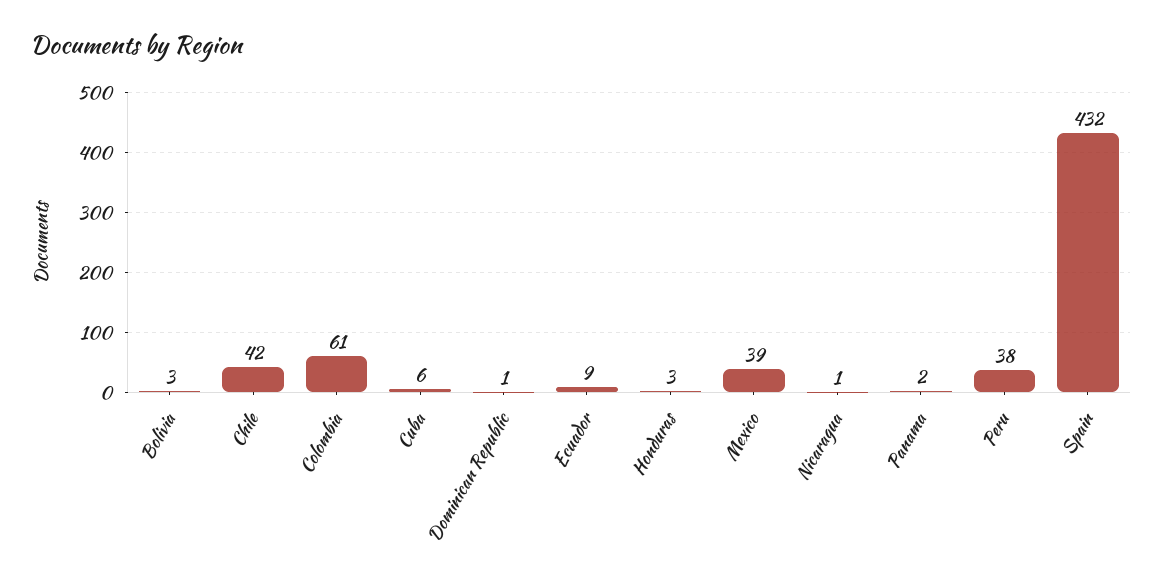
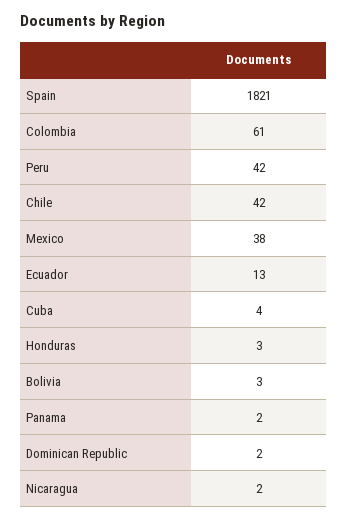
Cuba: 6 -> 4
Dominican Republic: 1 -> 2
Ecuador: 9 -> 13
Mexico: 39 -> 38
Nicaragua: 1 -> 2
Peru: 38 -> 42
Spain: 432 -> 1821

